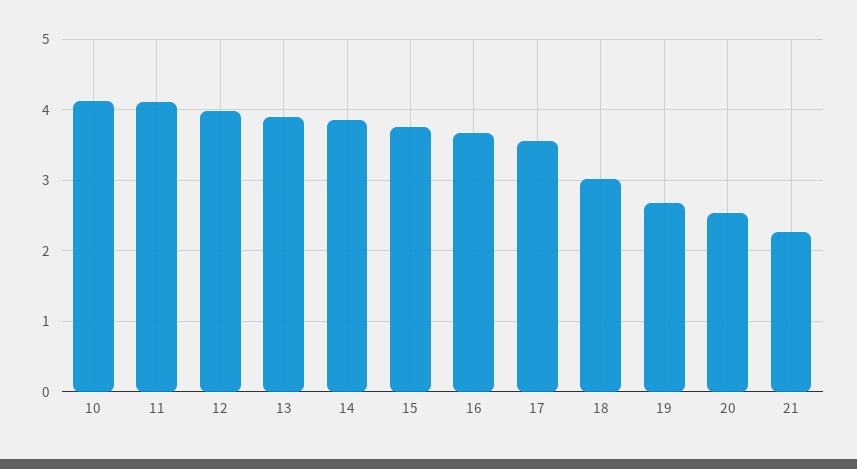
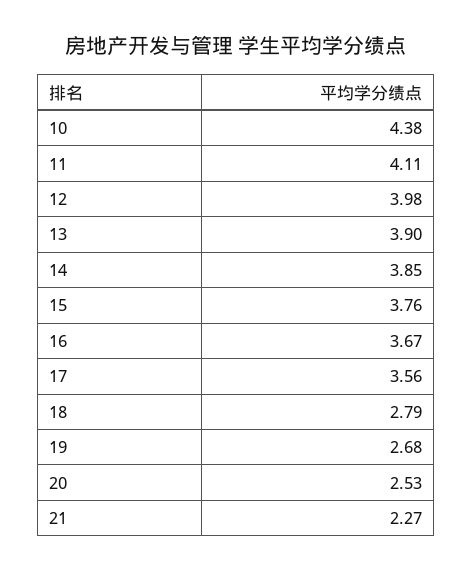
10: 4.1 -> 4.38
18: 3 -> 2.79

